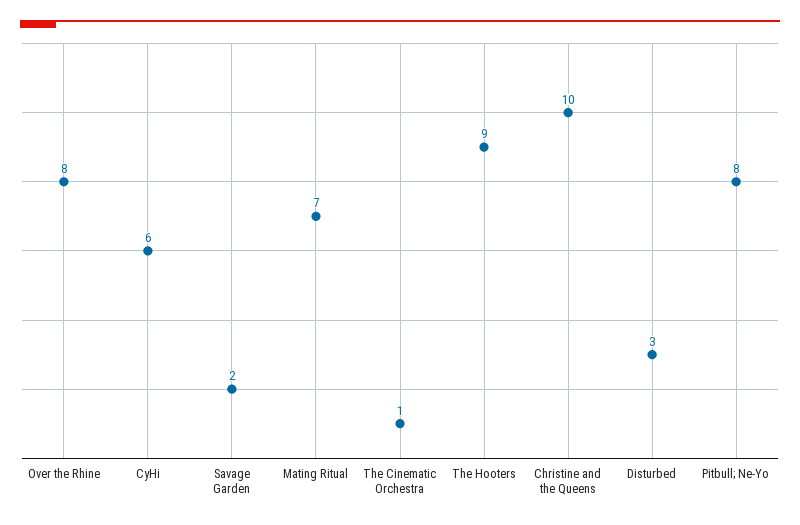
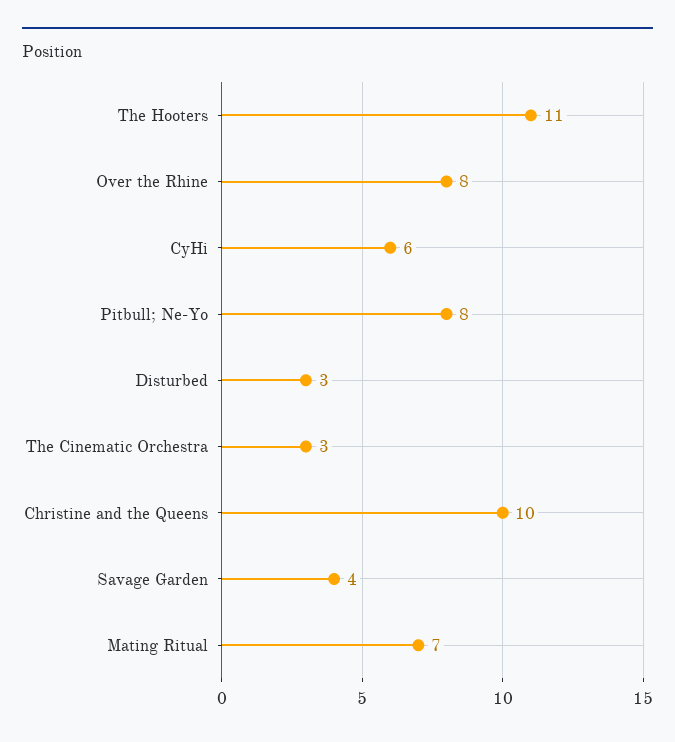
Savage Garden: 2 -> 4
The Cinematic Orchestra: 1 -> 3
The Hooters: 9 -> 11

